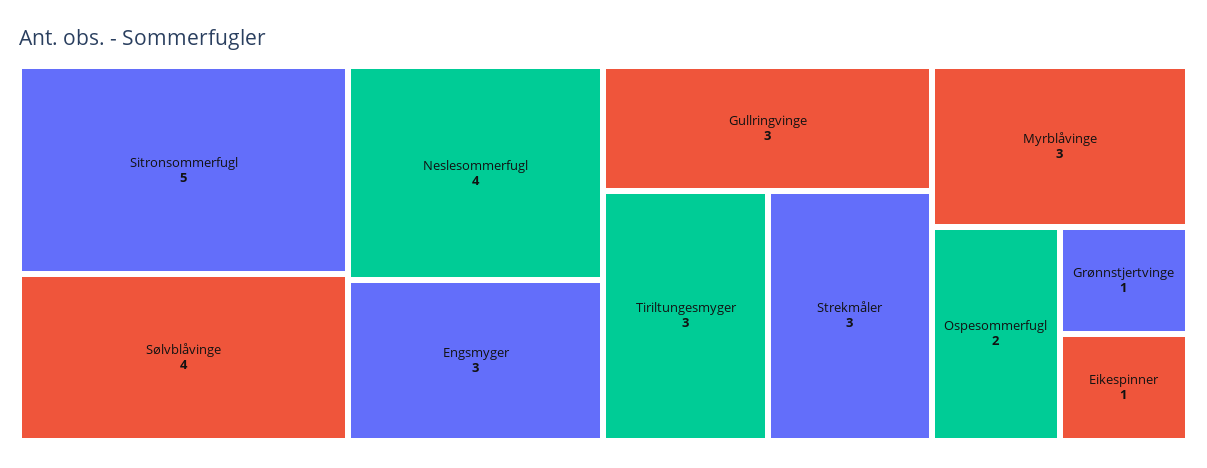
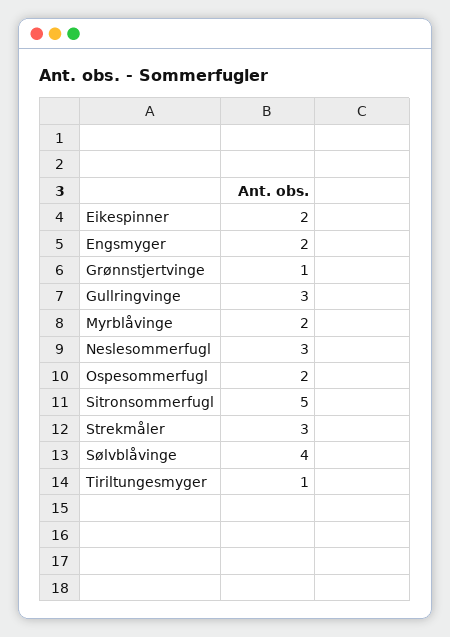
Neslesommerfugl: 4 -> 3
Engsmyger: 3 -> 2
Tiriltungesmyger: 3 -> 1
Myrblåvinge: 3 -> 2
Eikespinner: 1 -> 2

